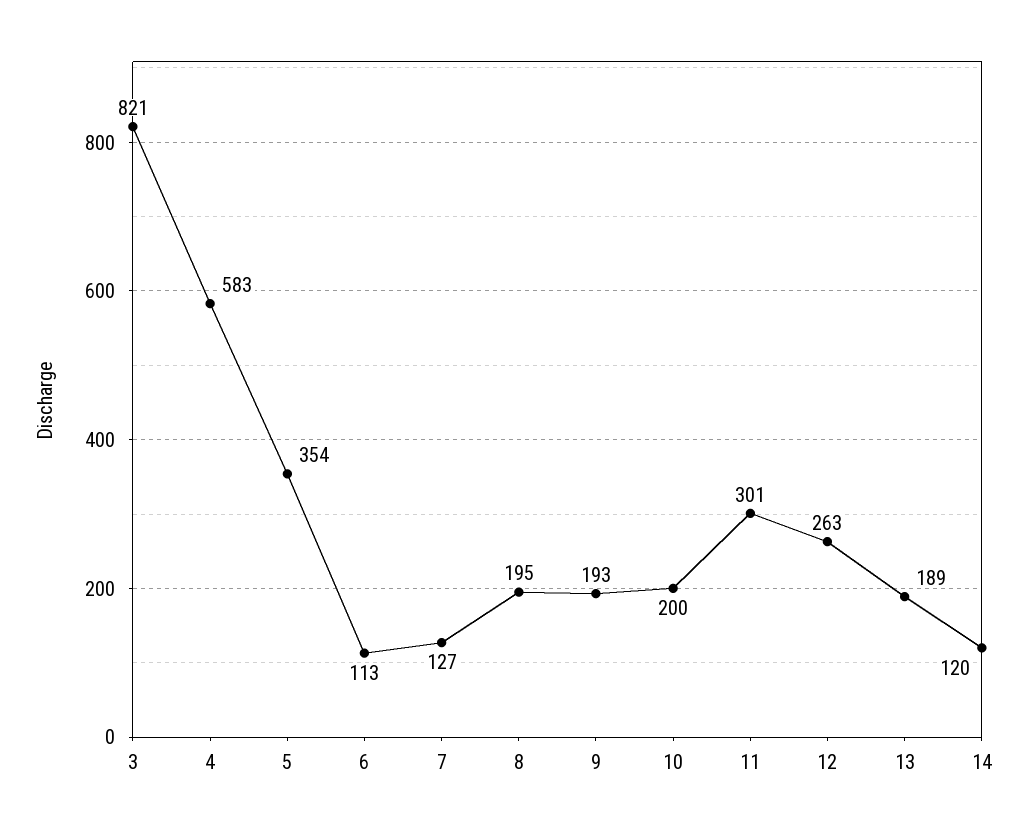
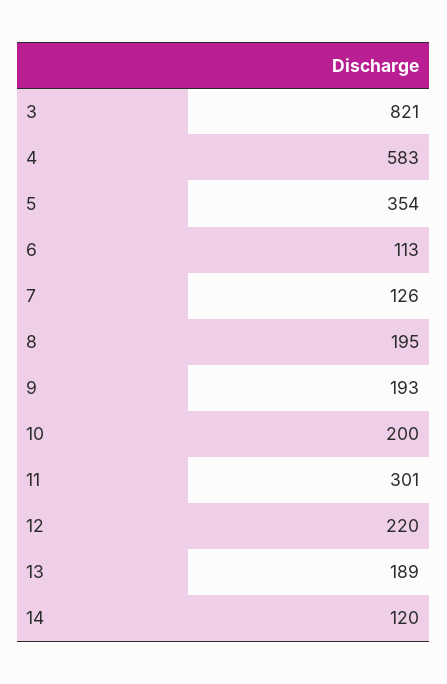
7: 127 -> 126
12: 263 -> 220

